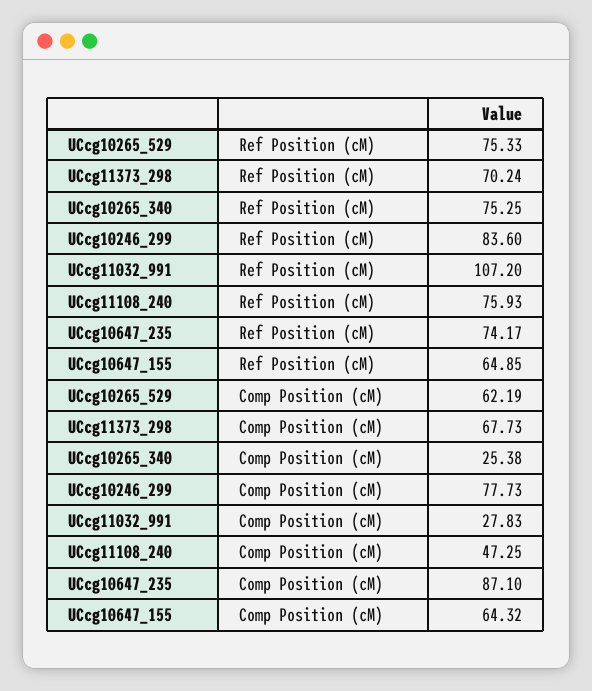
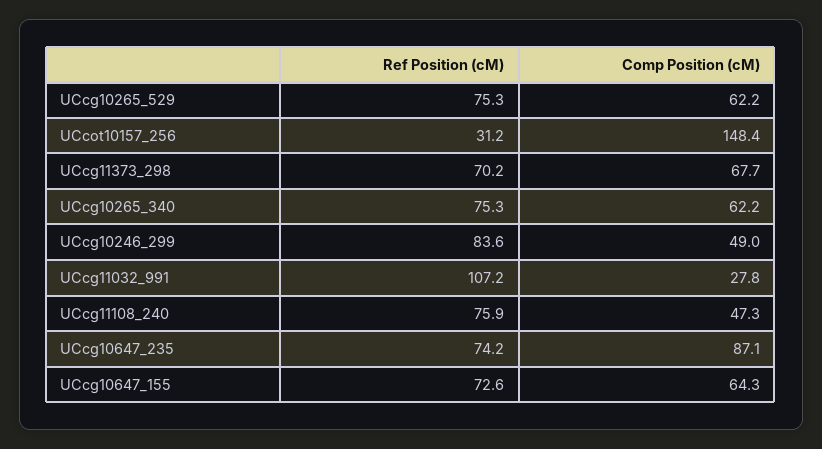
UCcg10647_155, Ref Position (cM): 64.85 -> 72.6
UCcg10265_340, Comp Position (cM): 25.38 -> 62.2
UCcg10246_299, Comp Position (cM): 77.73 -> 49
UCcot10157_256, Ref Position (cM): none -> 31.2
UCcot10157_256, Comp Position (cM): none -> 148.4

